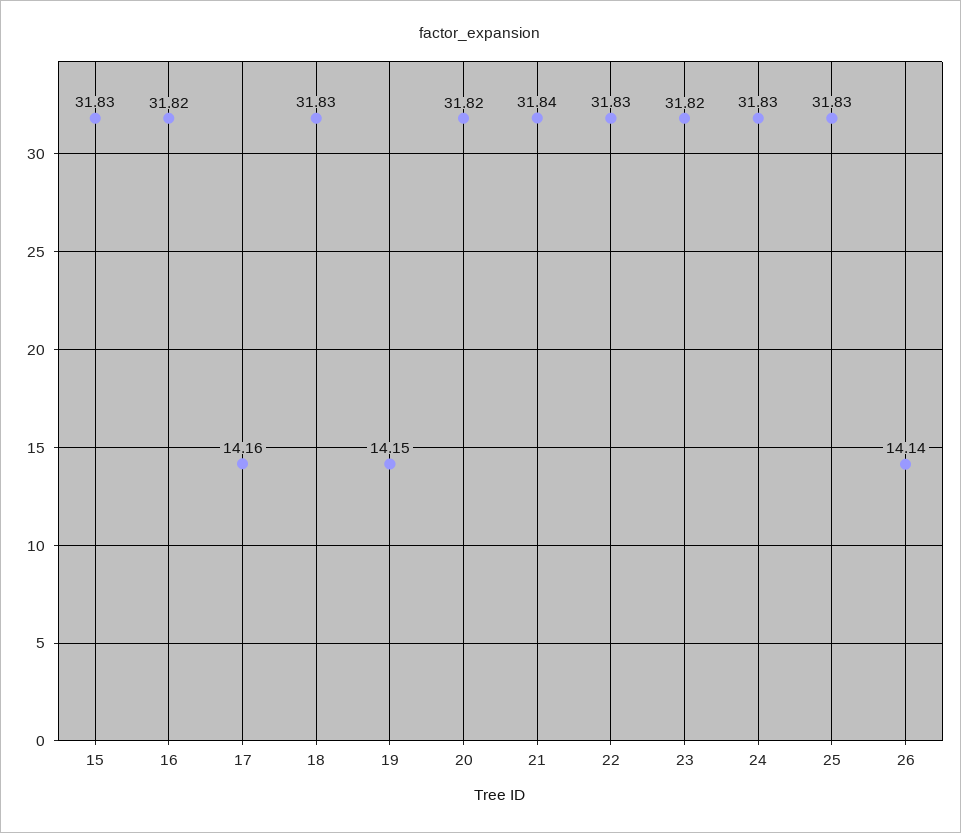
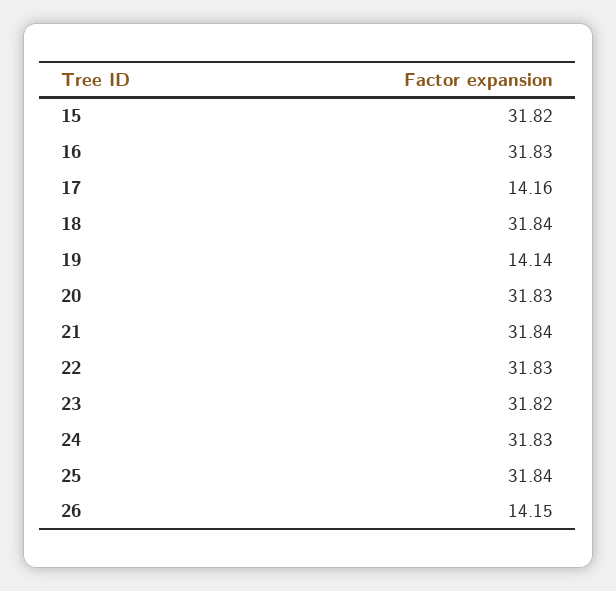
15: 31.83 -> 31.82
16: 31.82 -> 31.83
18: 31.83 -> 31.84
19: 14.15 -> 14.14
20: 31.82 -> 31.83
25: 31.83 -> 31.84
26: 14.14 -> 14.15

